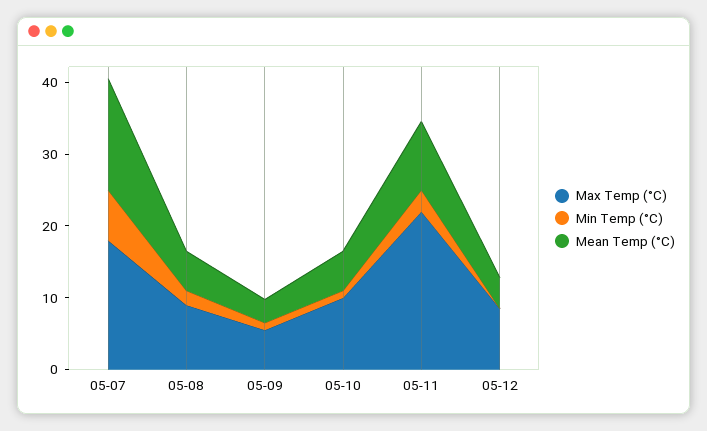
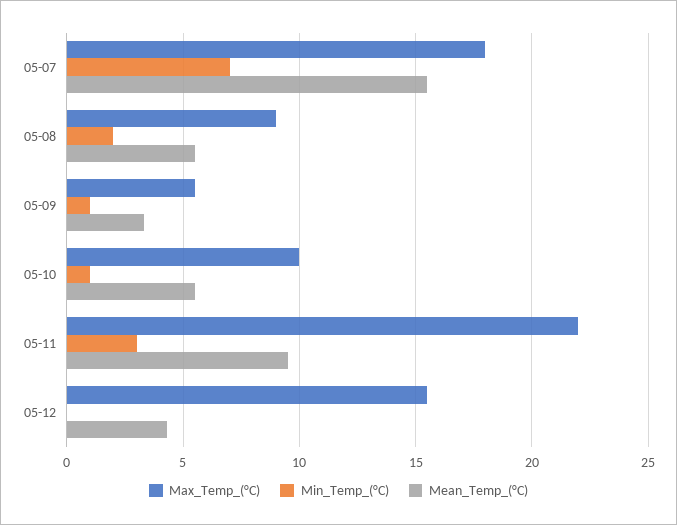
Max Temp (°C), 05-12: 8 -> 15.5

